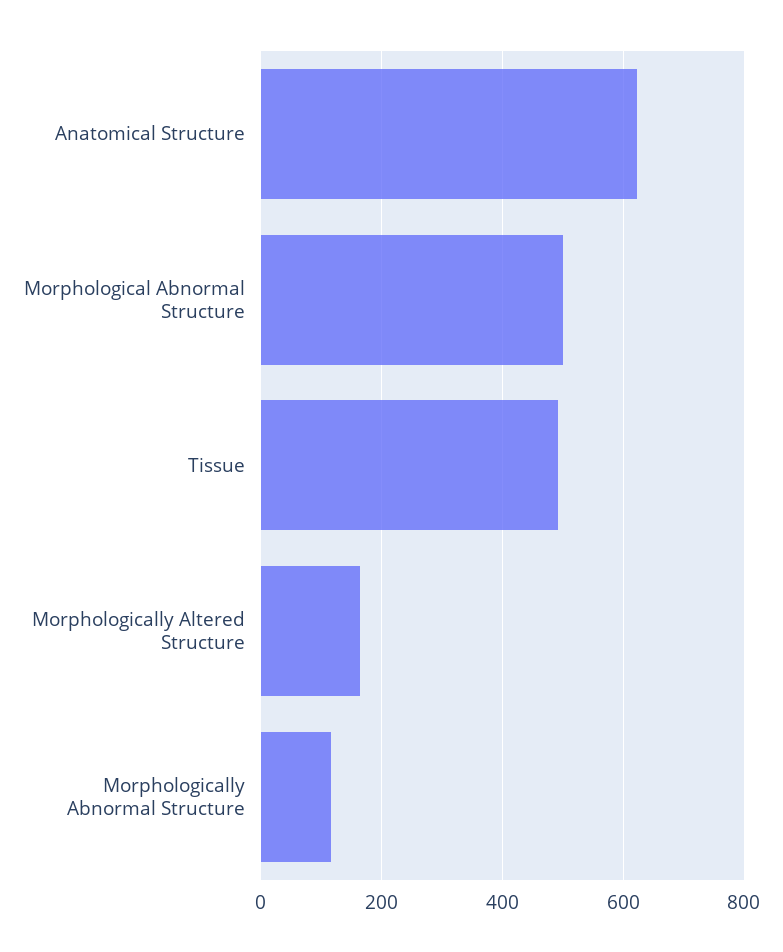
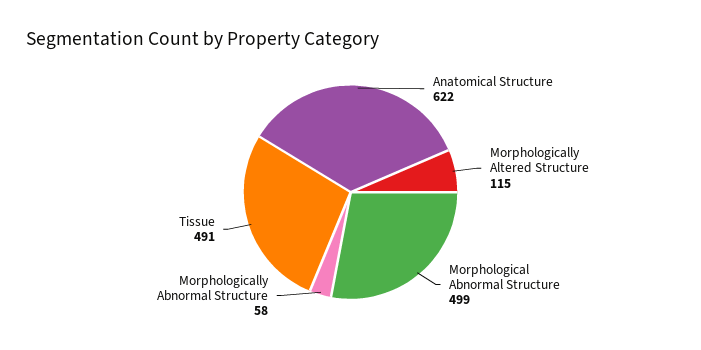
Morphologically Altered Structure: 160 -> 115
Morphologically Abnormal Structure: 120 -> 58

